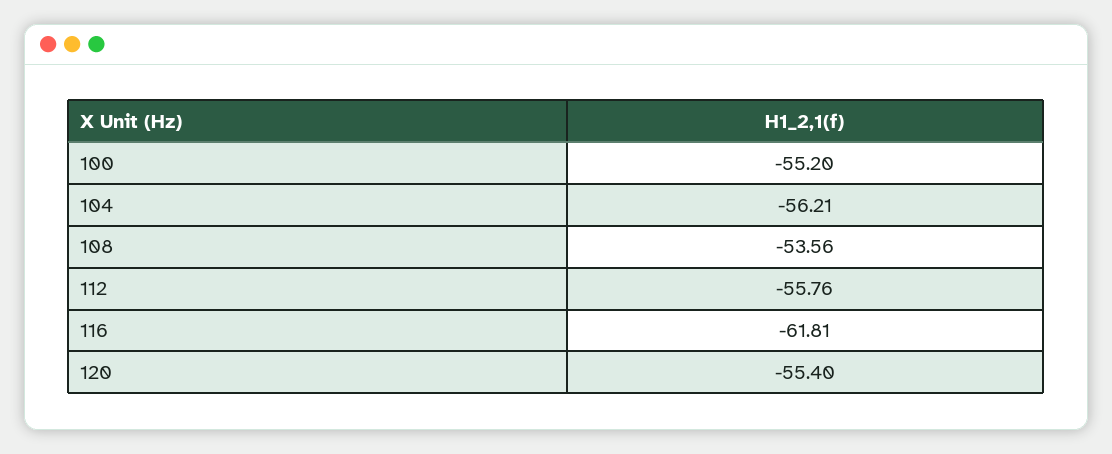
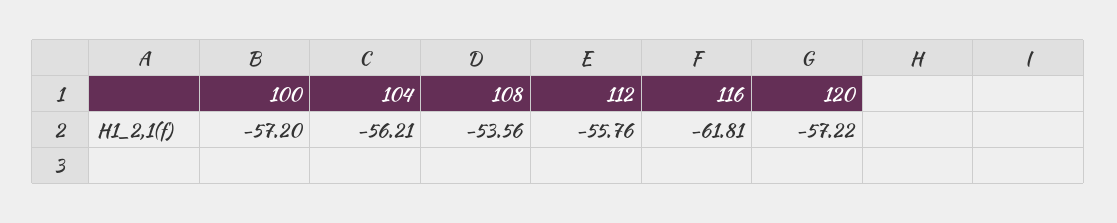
100: -55.2 -> -57.2
120: -55.4 -> -57.22

